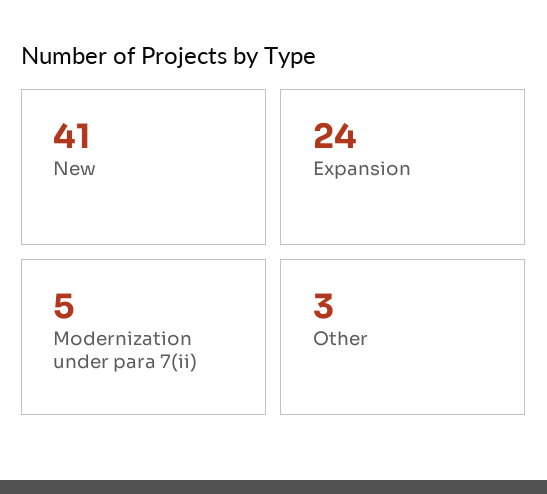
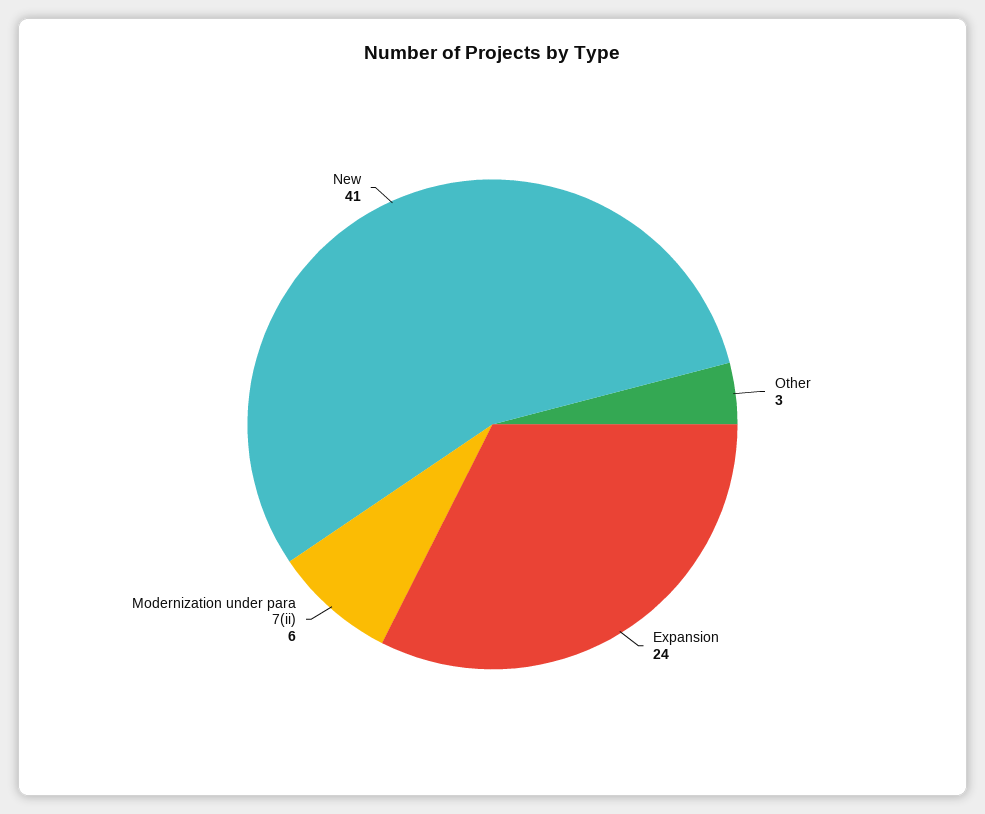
Modernization under para 7(ii): 5 -> 6

